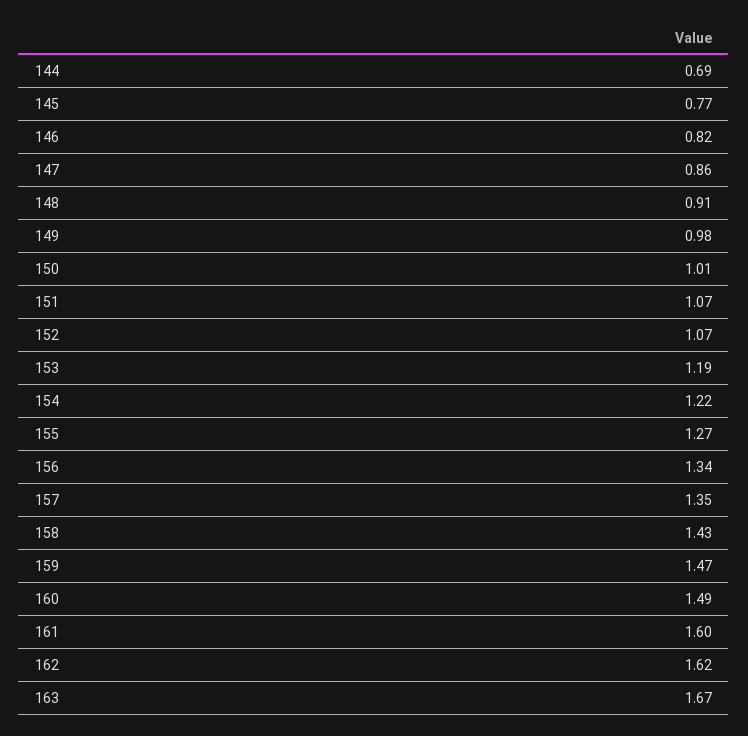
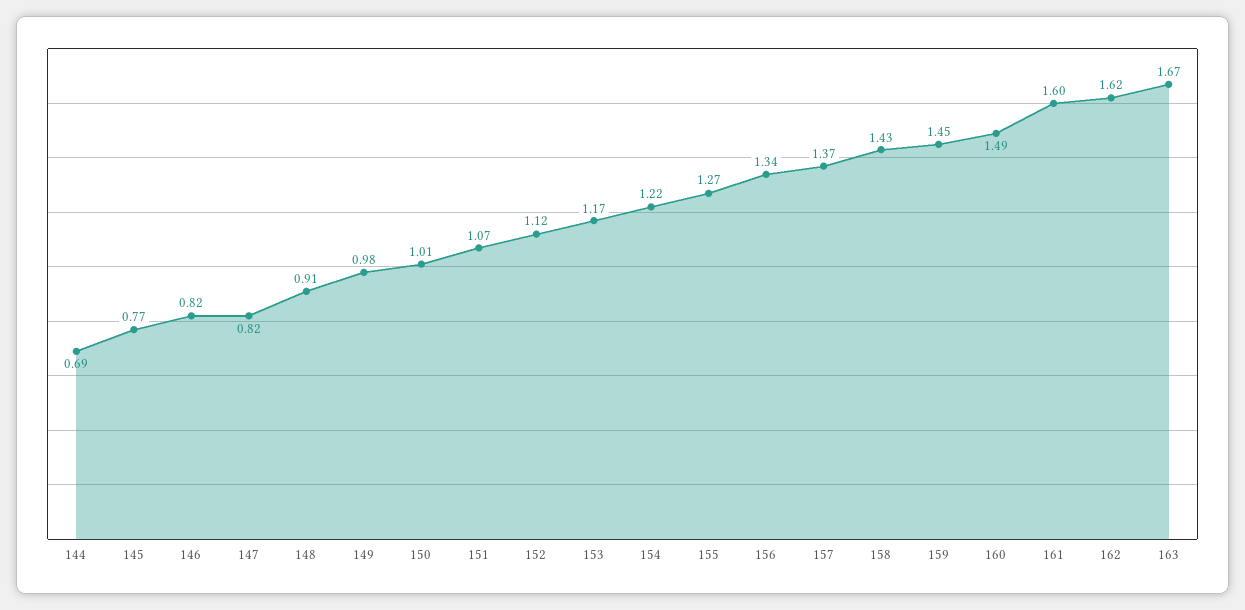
147: 0.86 -> 0.82
152: 1.07 -> 1.12
153: 1.19 -> 1.17
157: 1.35 -> 1.37
159: 1.47 -> 1.45

